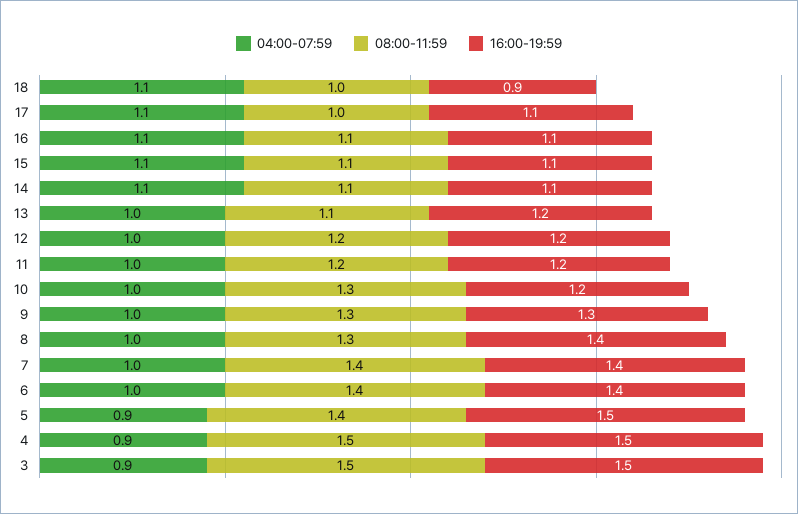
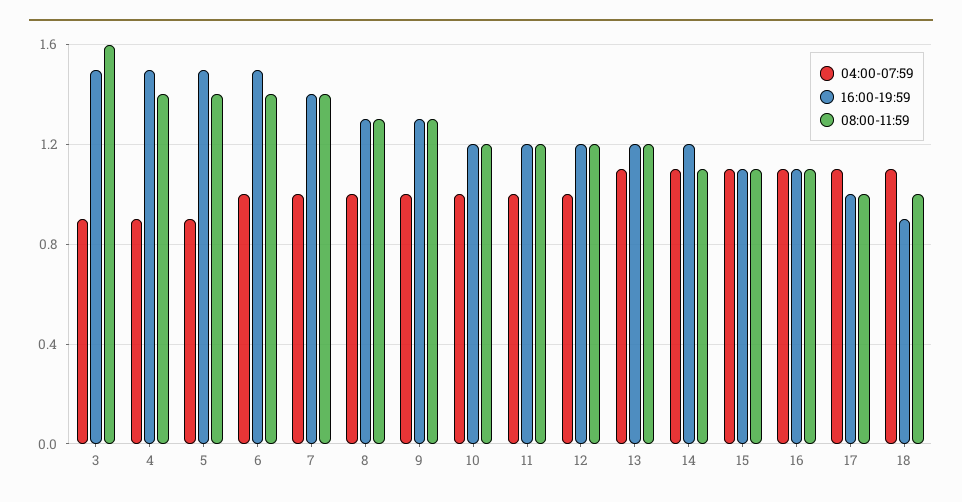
16:00-19:59, 17: 1.1 -> 1
16:00-19:59, 14: 1.1 -> 1.2
04:00-07:59, 13: 1 -> 1.1
08:00-11:59, 13: 1.1 -> 1.2
08:00-11:59, 10: 1.3 -> 1.2
16:00-19:59, 8: 1.4 -> 1.3
16:00-19:59, 6: 1.4 -> 1.5
08:00-11:59, 4: 1.5 -> 1.4
08:00-11:59, 3: 1.5 -> 1.6

